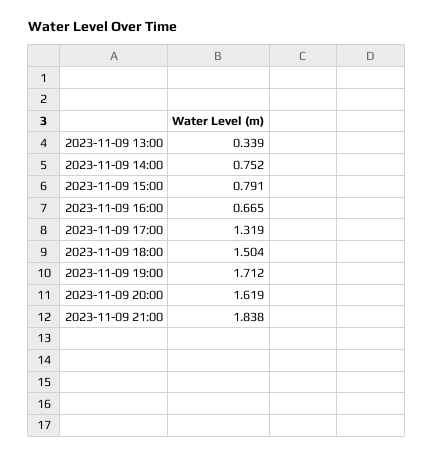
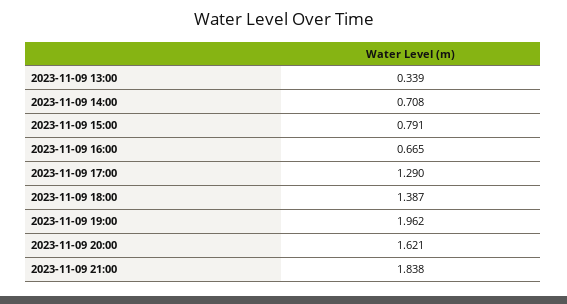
2023-11-09 14:00: 0.752 -> 0.708
2023-11-09 17:00: 1.319 -> 1.29
2023-11-09 18:00: 1.504 -> 1.387
2023-11-09 19:00: 1.712 -> 1.962
2023-11-09 20:00: 1.619 -> 1.621

